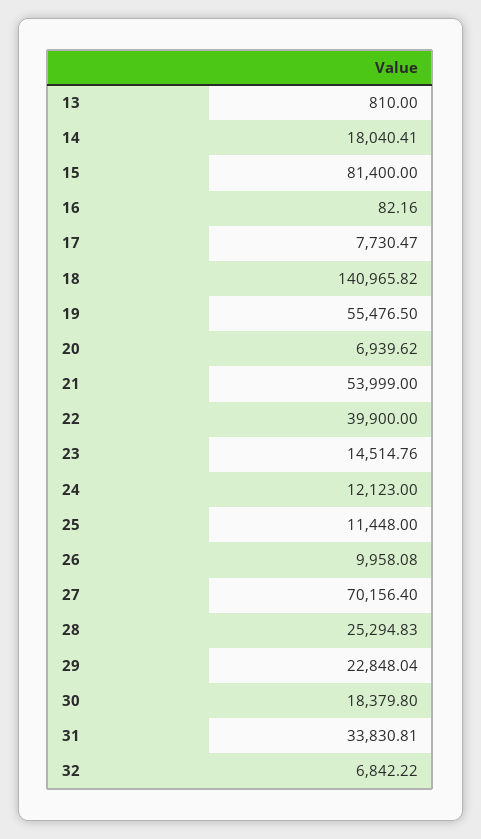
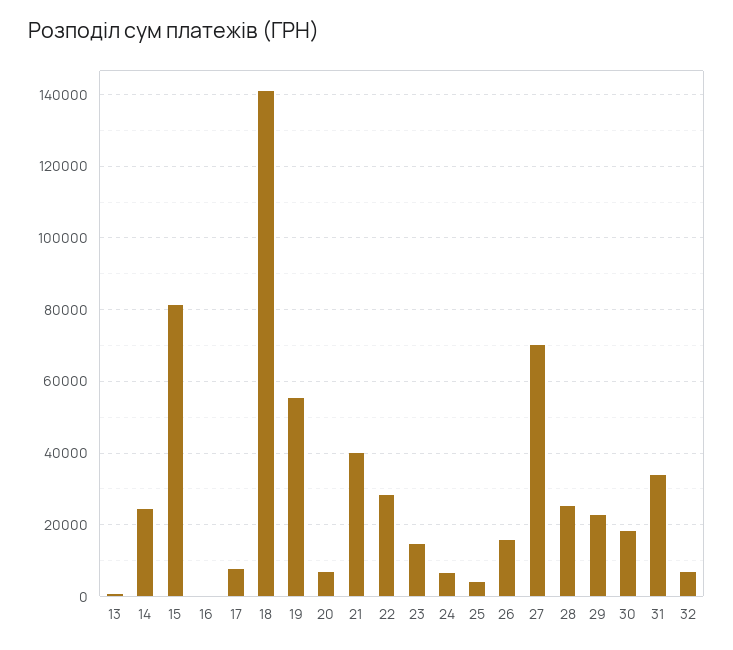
14: 18040.41 -> 24000
21: 53999 -> 40000
22: 39900 -> 28000
24: 12123 -> 6000
25: 11448 -> 4000
26: 9958.08 -> 16000

